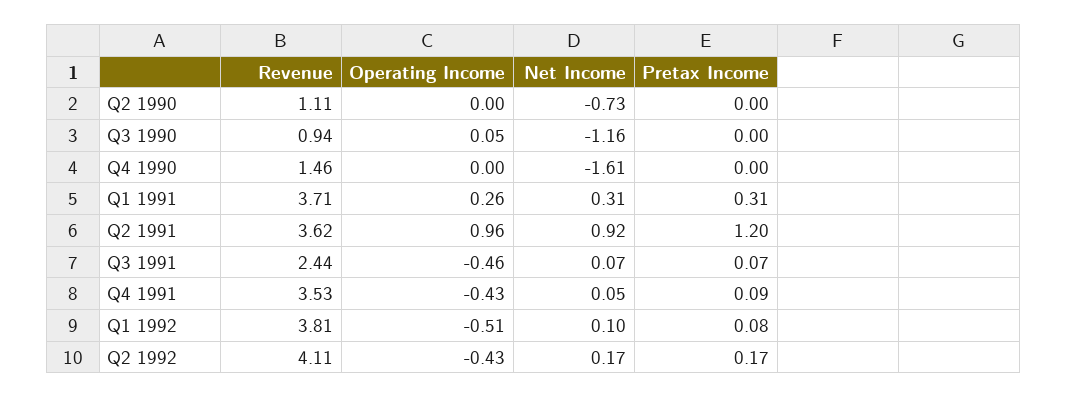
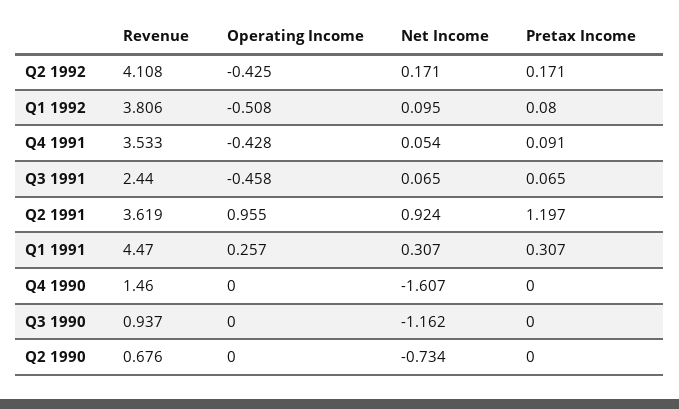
Revenue, Q2 1990: 1.11 -> 0.676
Operating Income, Q3 1990: 0.05 -> 0
Revenue, Q1 1991: 3.71 -> 4.47

